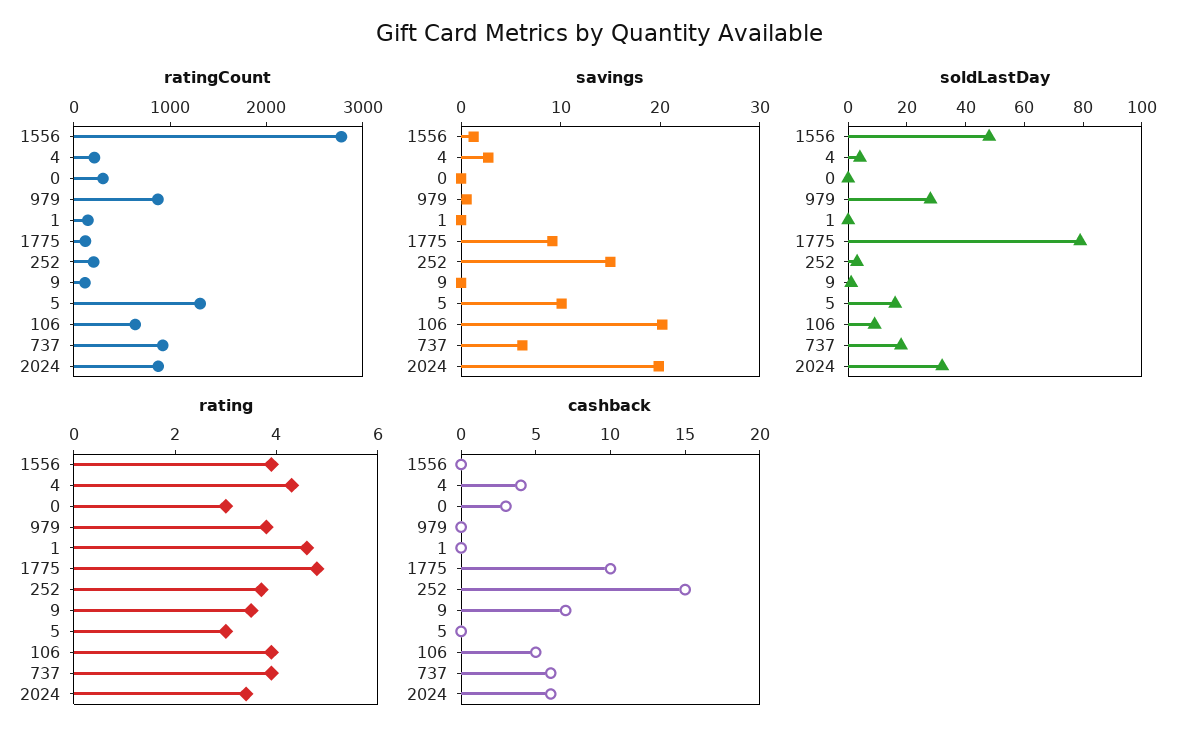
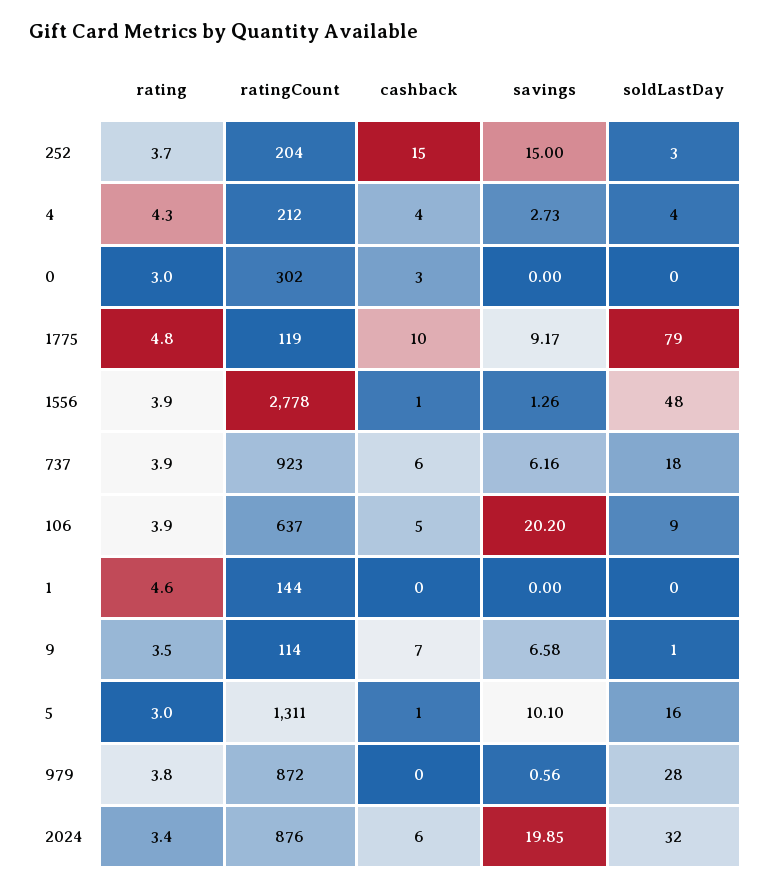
savings, 9: 0 -> 6.58
cashback, 1556: 0 -> 1
cashback, 5: 0 -> 1

